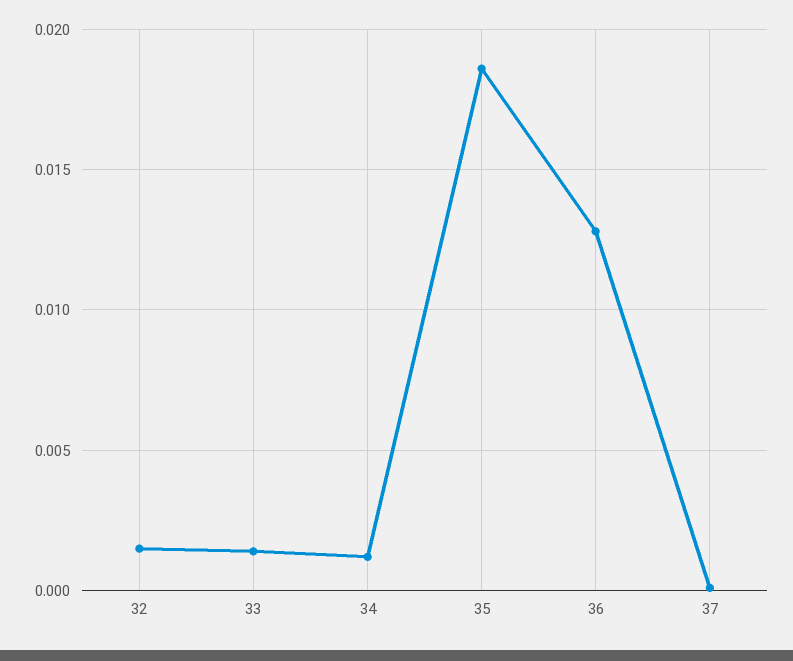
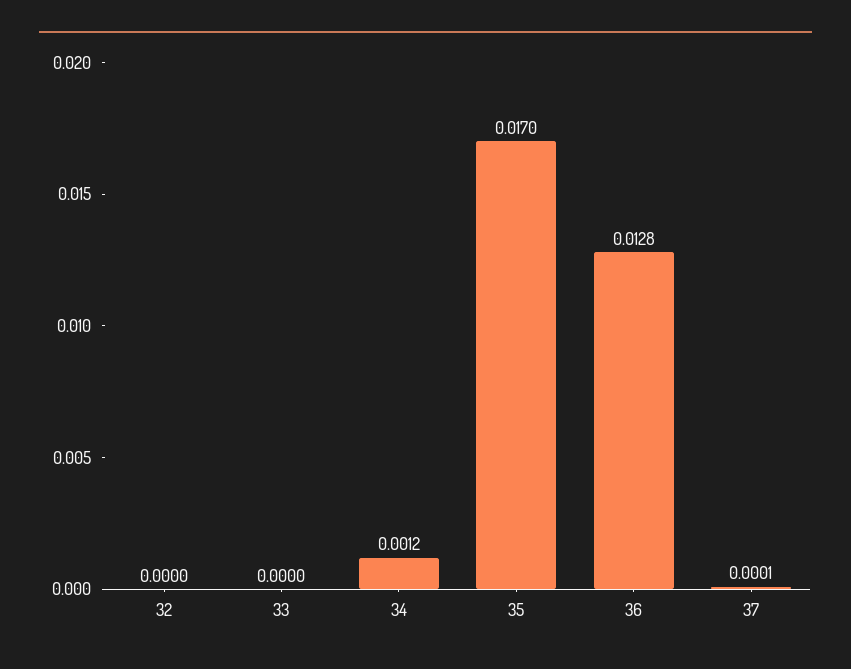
32: 0.0015 -> 0
33: 0.0015 -> 0
35: 0.0185 -> 0.017

